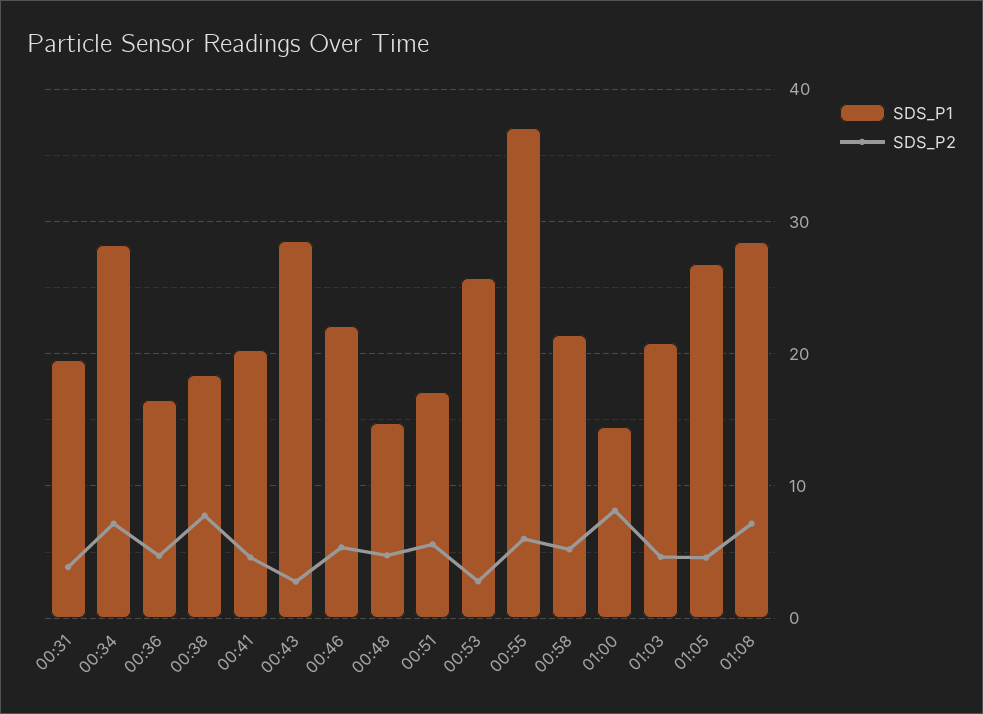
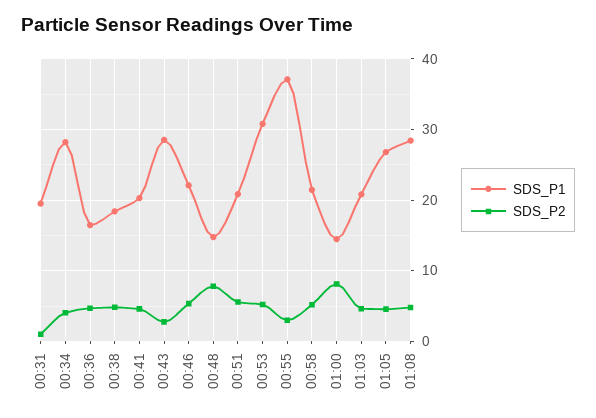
SDS_P2, 00:31: 4 -> 1
SDS_P2, 00:34: 7 -> 4
SDS_P2, 00:38: 8 -> 5
SDS_P2, 00:48: 5 -> 8
SDS_P1, 00:51: 17 -> 21
SDS_P1, 00:53: 26 -> 31
SDS_P2, 00:53: 3 -> 5
SDS_P2, 00:55: 6 -> 3
SDS_P2, 01:08: 7 -> 5

